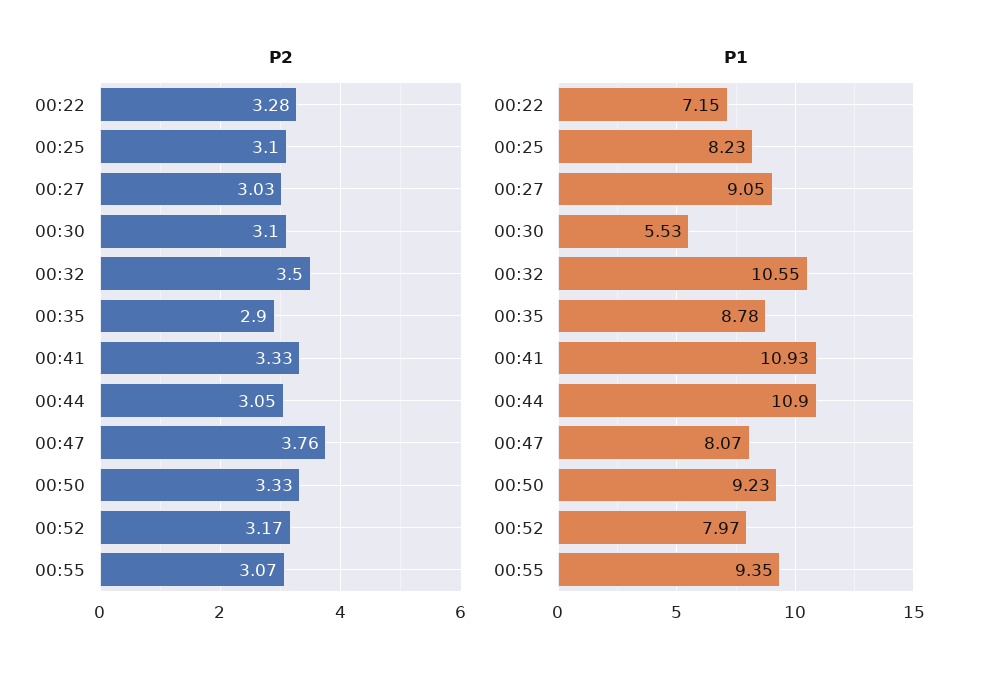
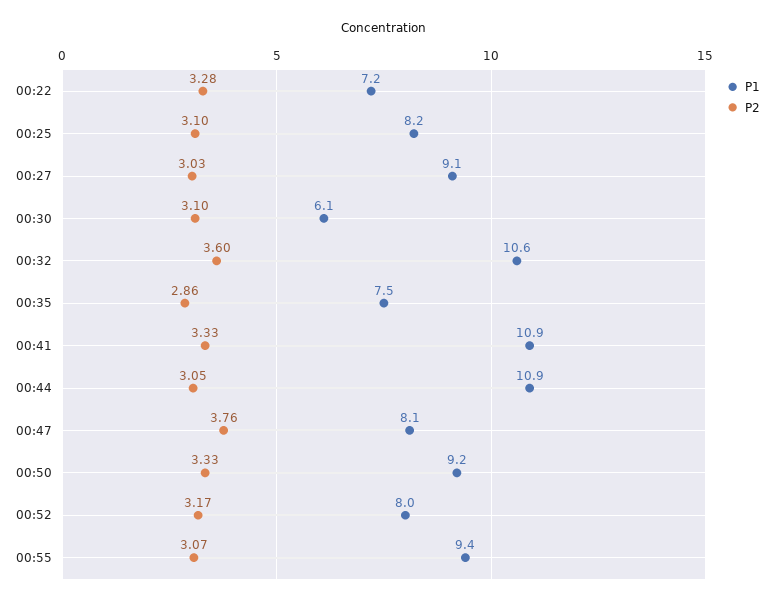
P2, 00:32: 3.5 -> 3.6
P2, 00:35: 2.9 -> 2.86
P1, 00:30: 5.53 -> 6.1
P1, 00:35: 8.78 -> 7.5

